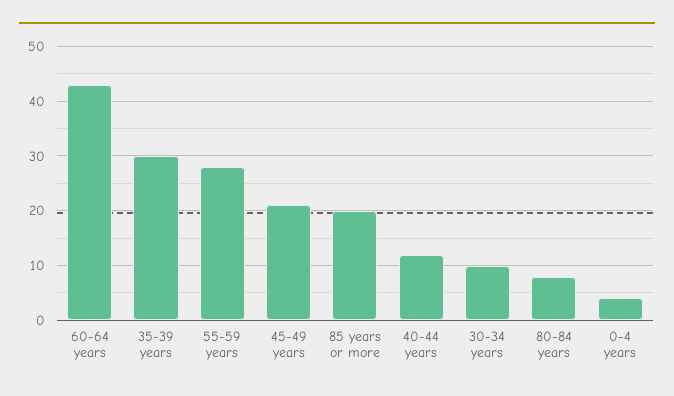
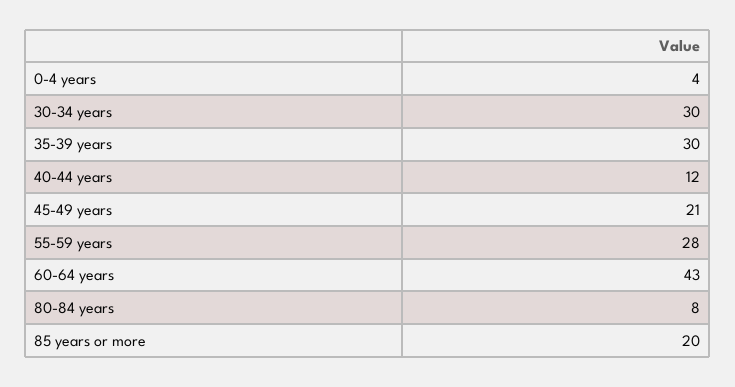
30-34 years: 10 -> 30

